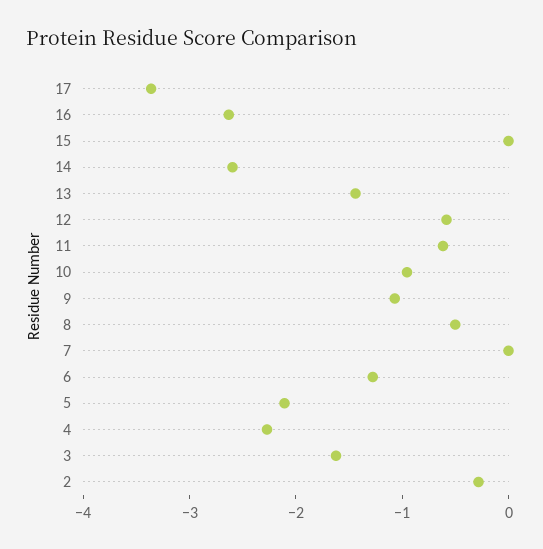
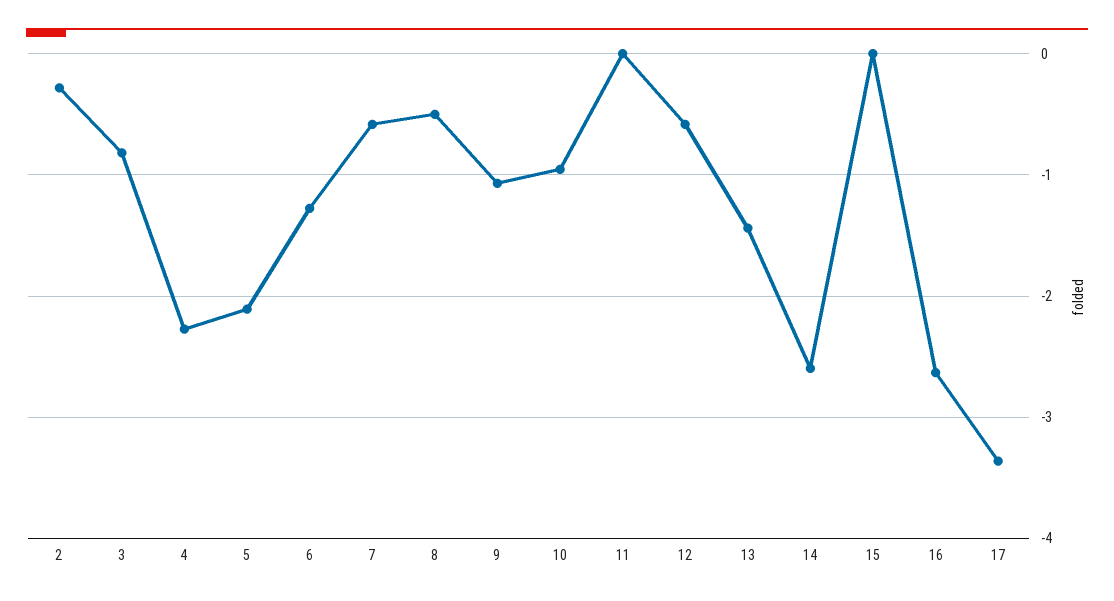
11: -0.6 -> 0
7: 0 -> -0.6
3: -1.6 -> -0.8

